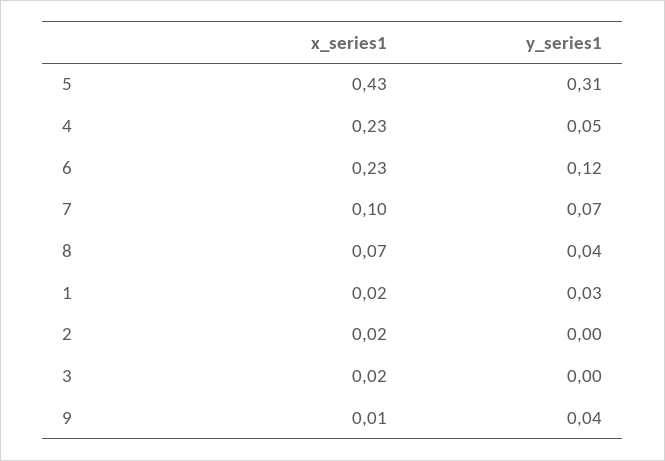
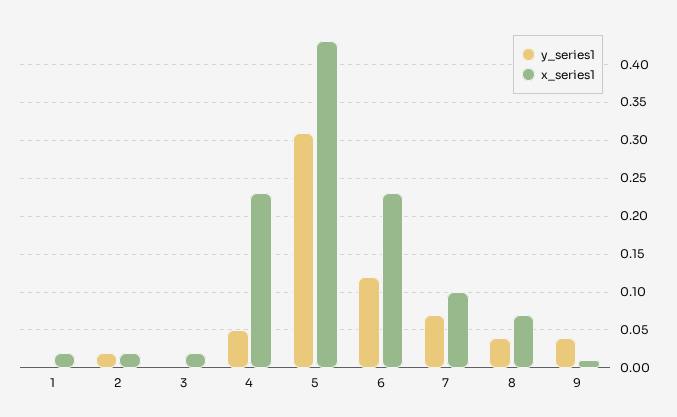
y_series1, 1: 0.03 -> 0
y_series1, 2: 0 -> 0.02

